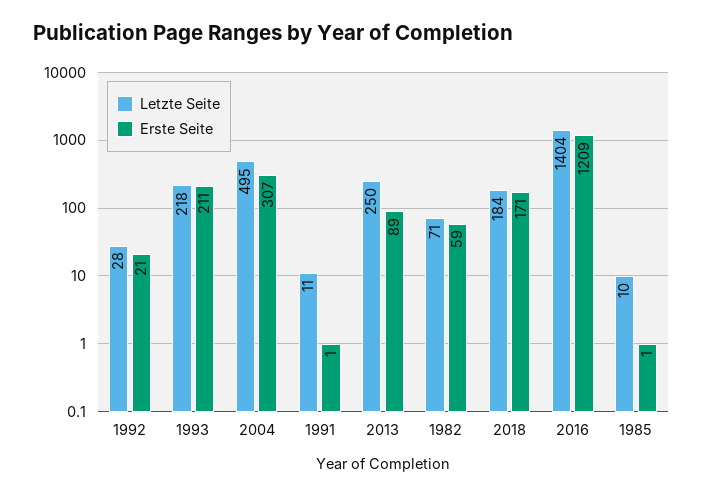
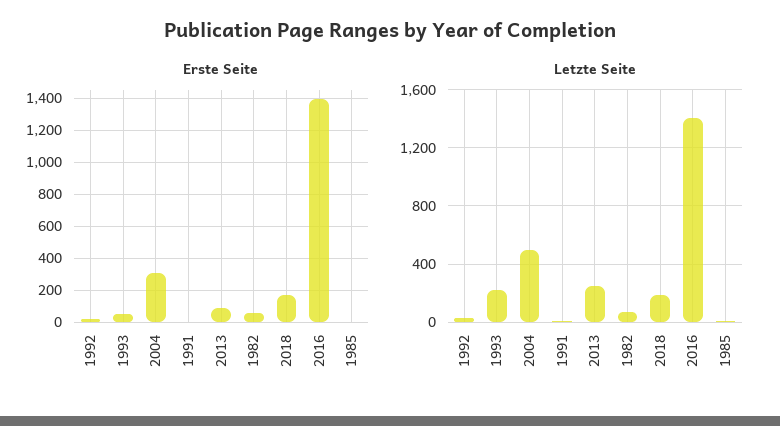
Erste Seite, 1993: 211 -> 50
Erste Seite, 2016: 1209 -> 1400

